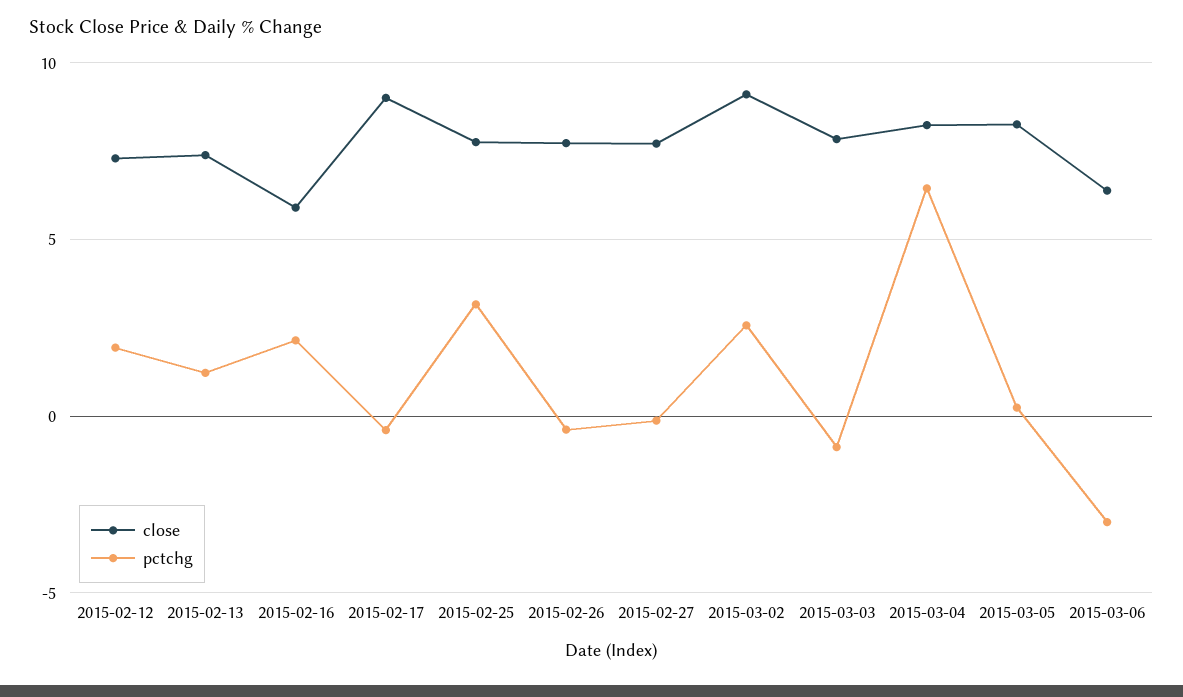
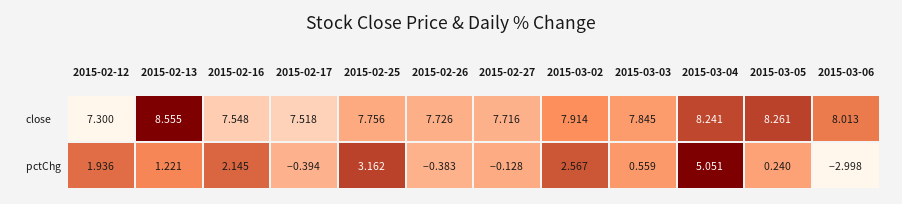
close, 2015-02-13: 7.5 -> 8.555
close, 2015-02-16: 6 -> 7.548
close, 2015-02-17: 9 -> 7.518
close, 2015-03-02: 9 -> 7.914
pctchg, 2015-03-03: -1 -> 0.559
pctchg, 2015-03-04: 6.5 -> 5.051
close, 2015-03-06: 6.5 -> 8.013

